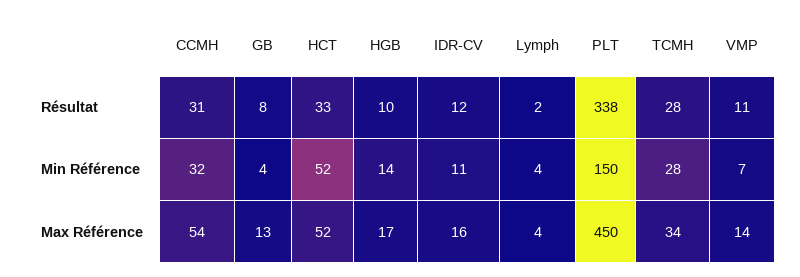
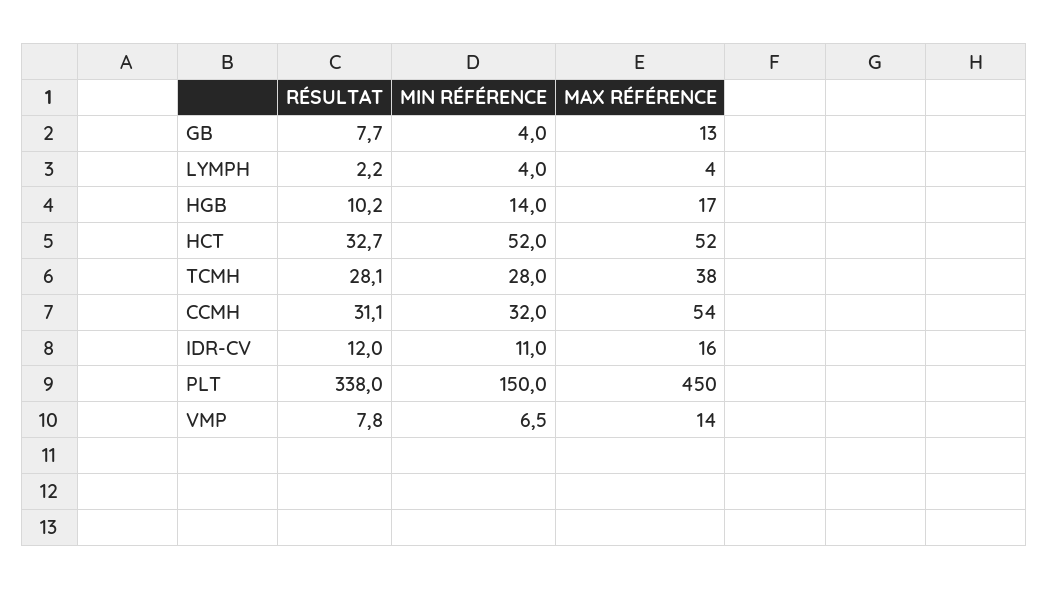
VMP, Résultat: 11 -> 7.8
TCMH, Max Référence: 34 -> 38

